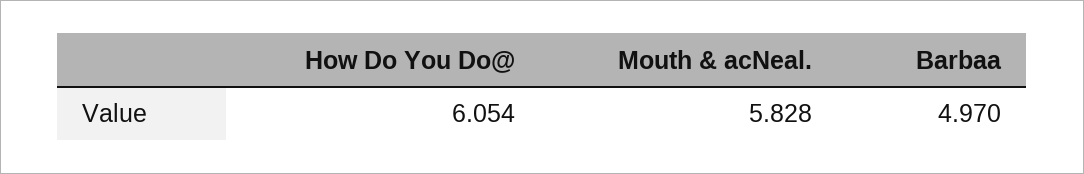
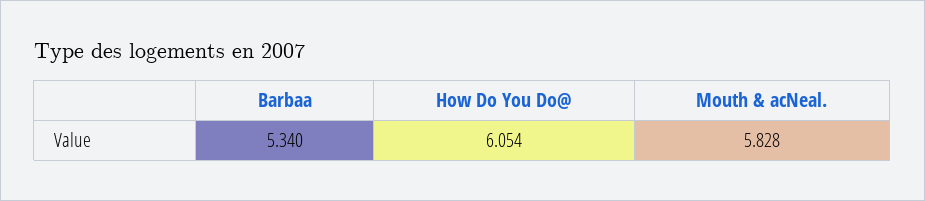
Barbaa: 4.97 -> 5.34

